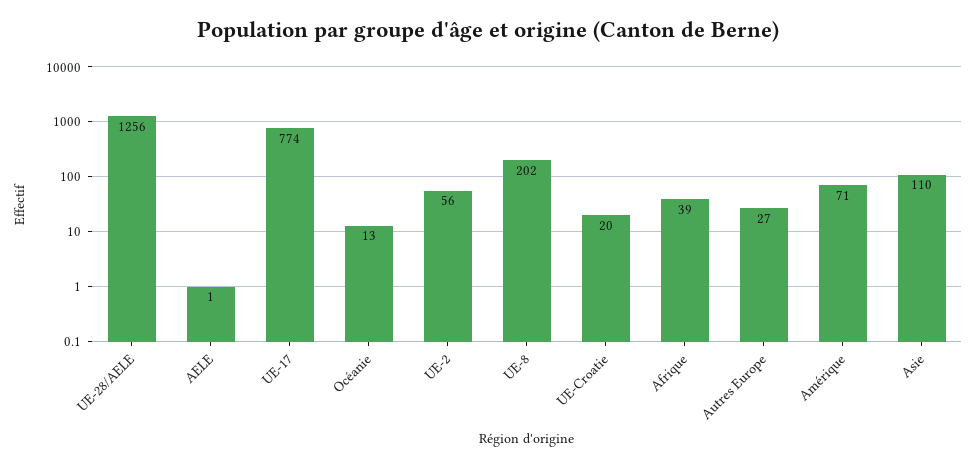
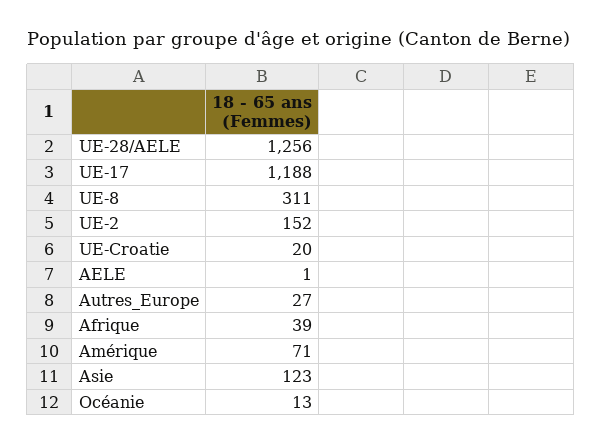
UE-17: 774 -> 1188
UE-2: 56 -> 152
UE-8: 202 -> 311
Asie: 110 -> 123

